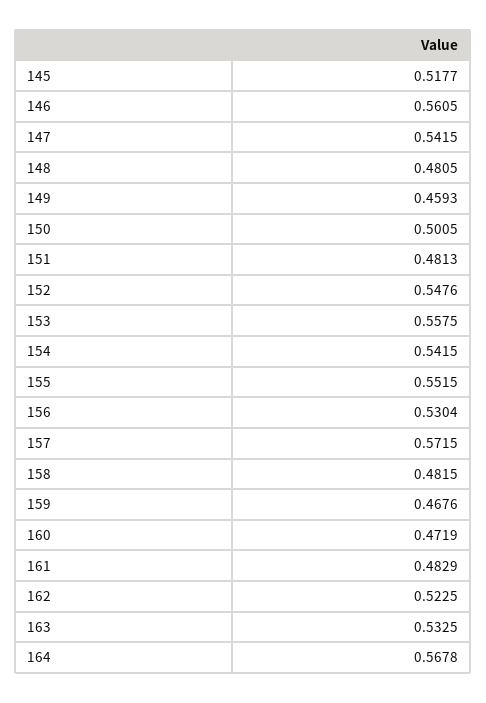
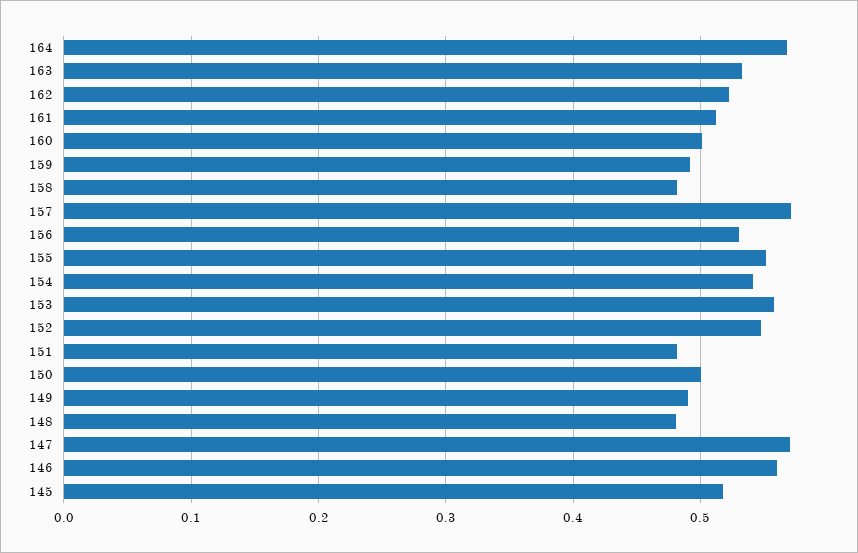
147: 0.5415 -> 0.57
149: 0.4593 -> 0.49
159: 0.4676 -> 0.49
160: 0.4719 -> 0.5
161: 0.4829 -> 0.51

